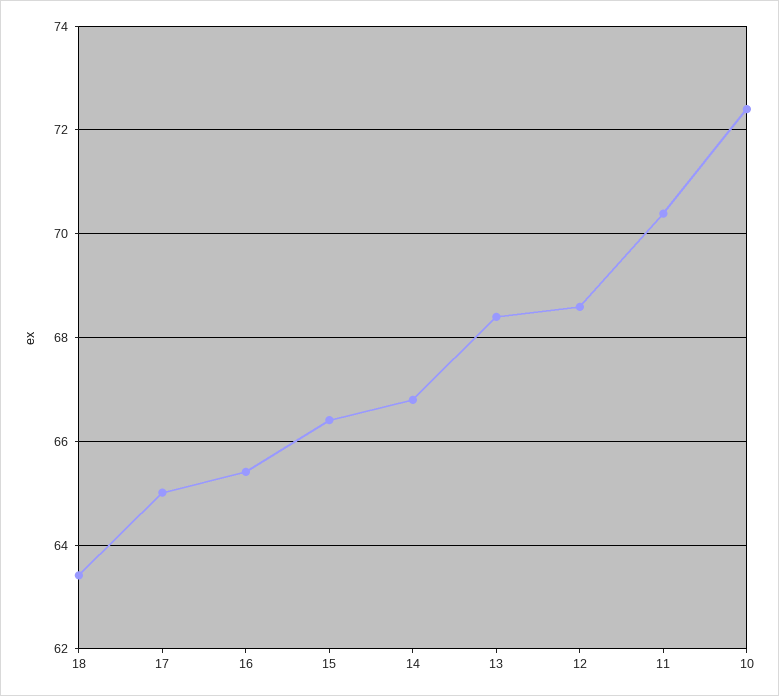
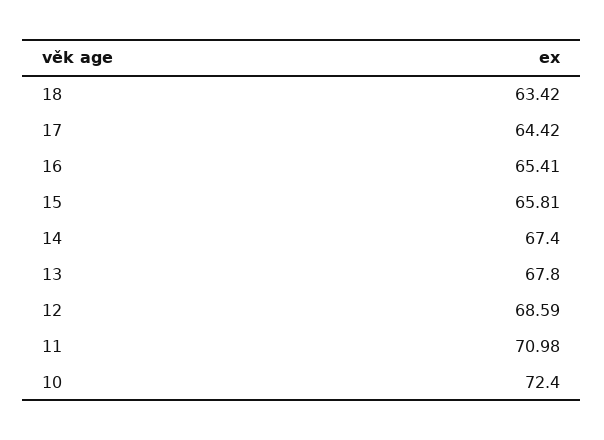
17: 65 -> 64.42
15: 66.4 -> 65.81
14: 66.8 -> 67.4
13: 68.4 -> 67.8
11: 70.4 -> 70.98

